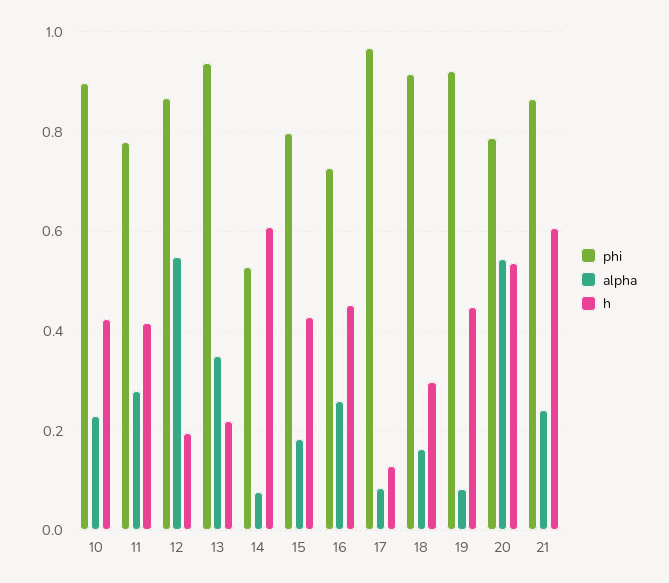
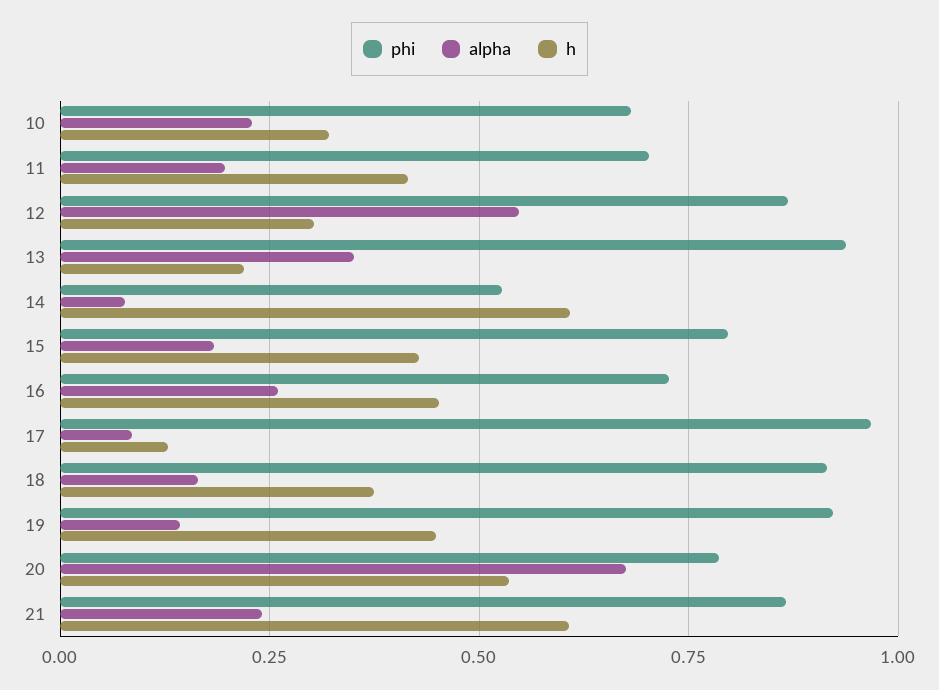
phi, 10: 0.9 -> 0.675
h, 10: 0.42 -> 0.325
phi, 11: 0.78 -> 0.7
alpha, 11: 0.28 -> 0.2
h, 12: 0.2 -> 0.3
h, 18: 0.3 -> 0.375
alpha, 19: 0.08 -> 0.15
alpha, 20: 0.54 -> 0.675

